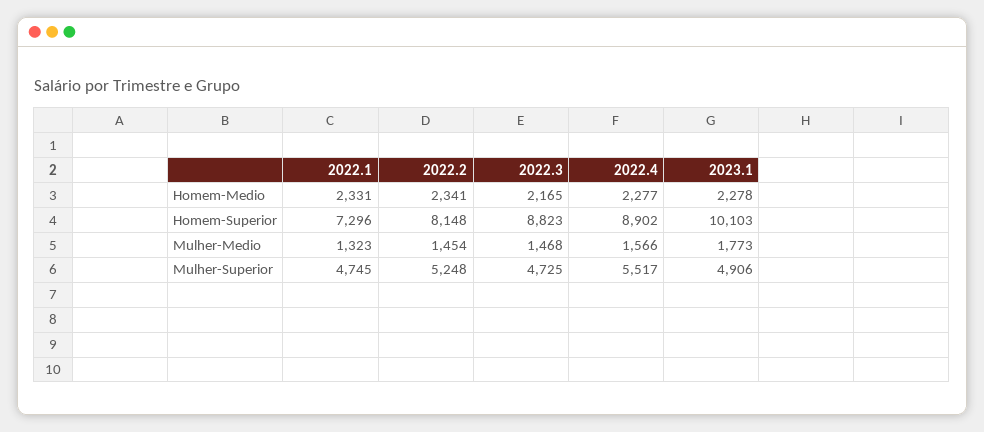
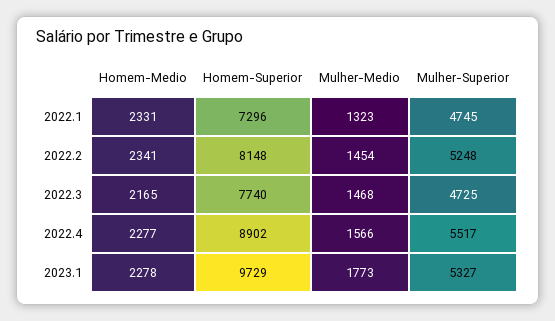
2022.3, Homem-Superior: 8823 -> 7740
2023.1, Homem-Superior: 10103 -> 9729
2023.1, Mulher-Superior: 4906 -> 5327

